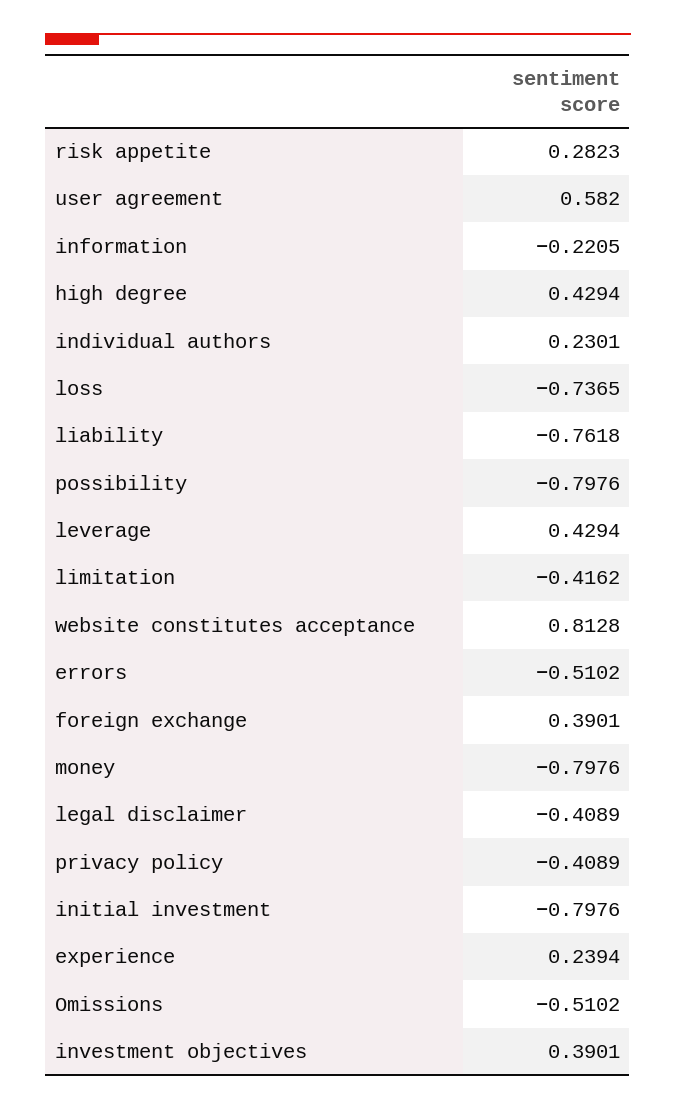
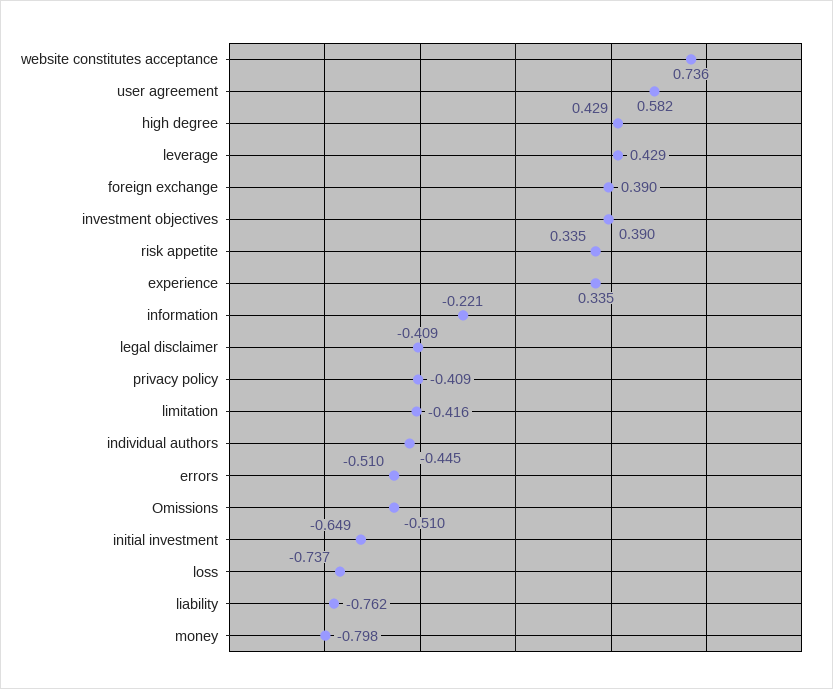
risk appetite: 0.2823 -> 0.335
individual authors: 0.2301 -> -0.445
possibility: -0.7976 -> none
website constitutes acceptance: 0.8128 -> 0.736
initial investment: -0.7976 -> -0.649
experience: 0.2394 -> 0.335

